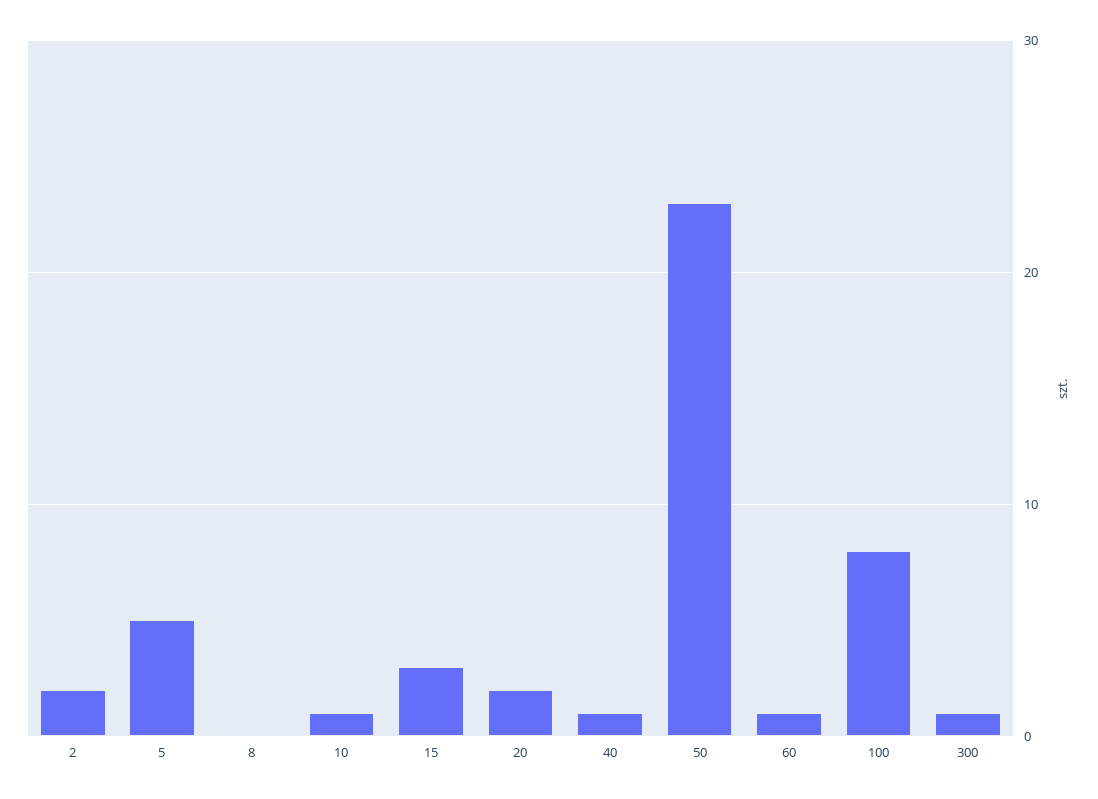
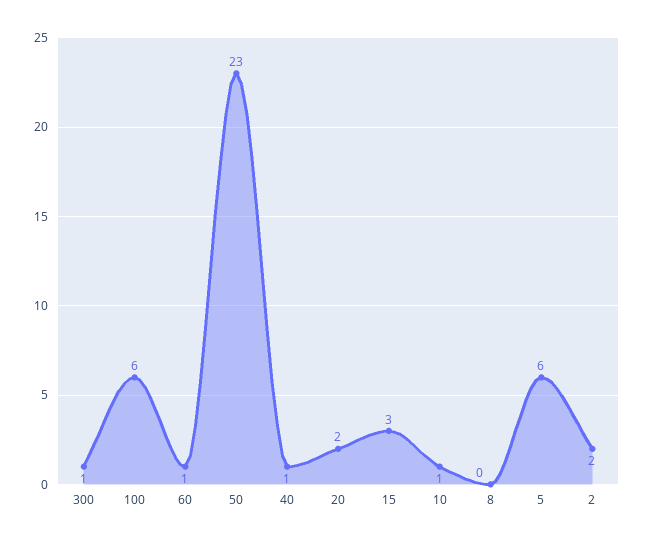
5: 5 -> 6
100: 8 -> 6

